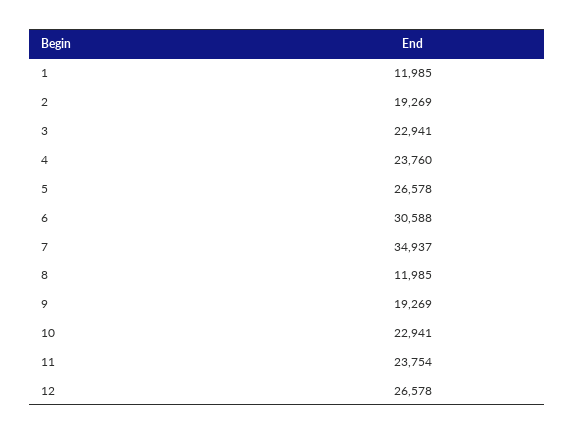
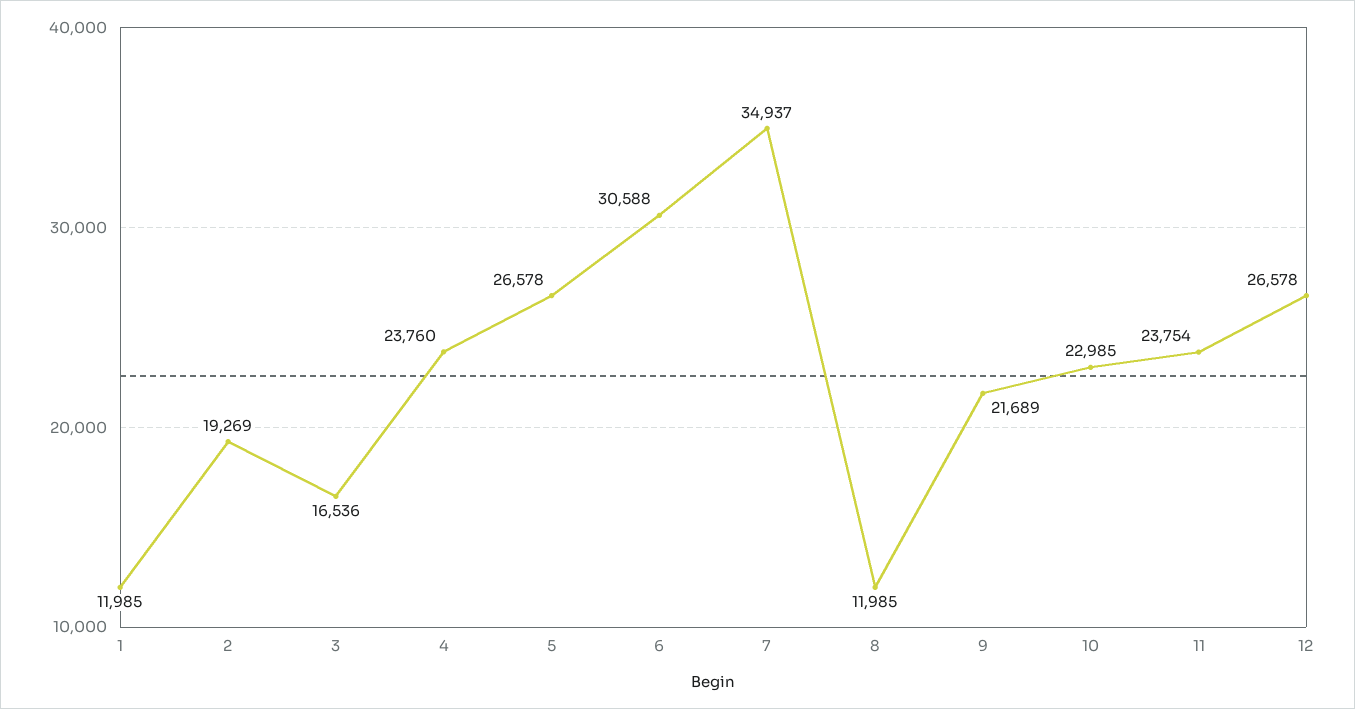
3: 22941 -> 16536
9: 19269 -> 21689
10: 22941 -> 22985

